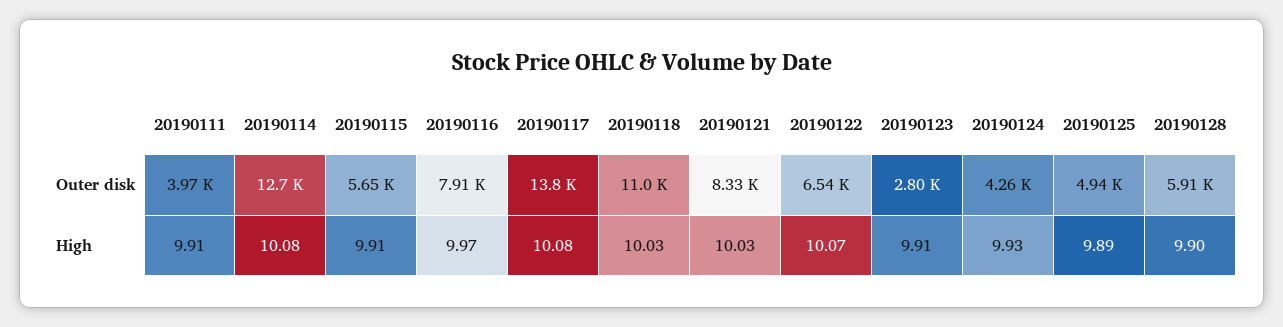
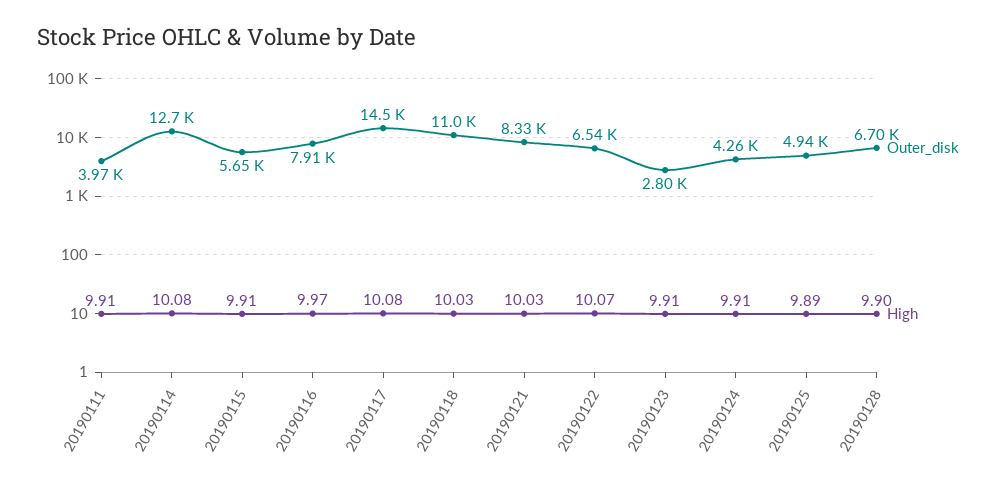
Outer disk, 20190117: 13800 -> 14500
Outer disk, 20190128: 5910 -> 6700
High, 20190124: 9.93 -> 9.91

